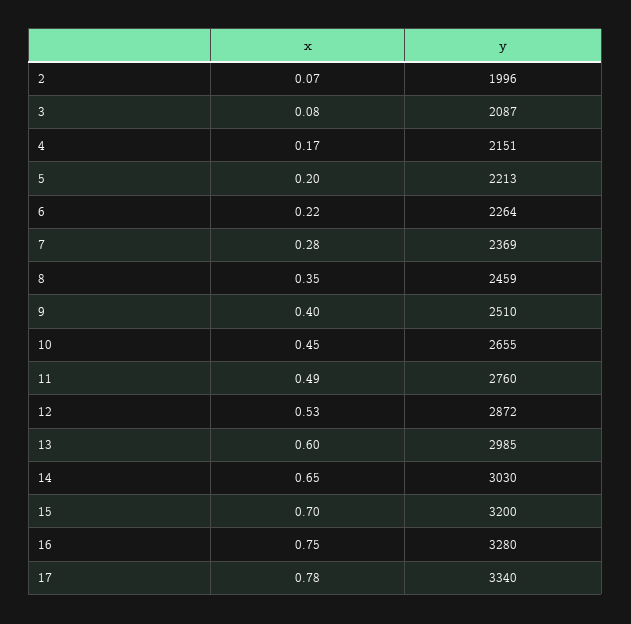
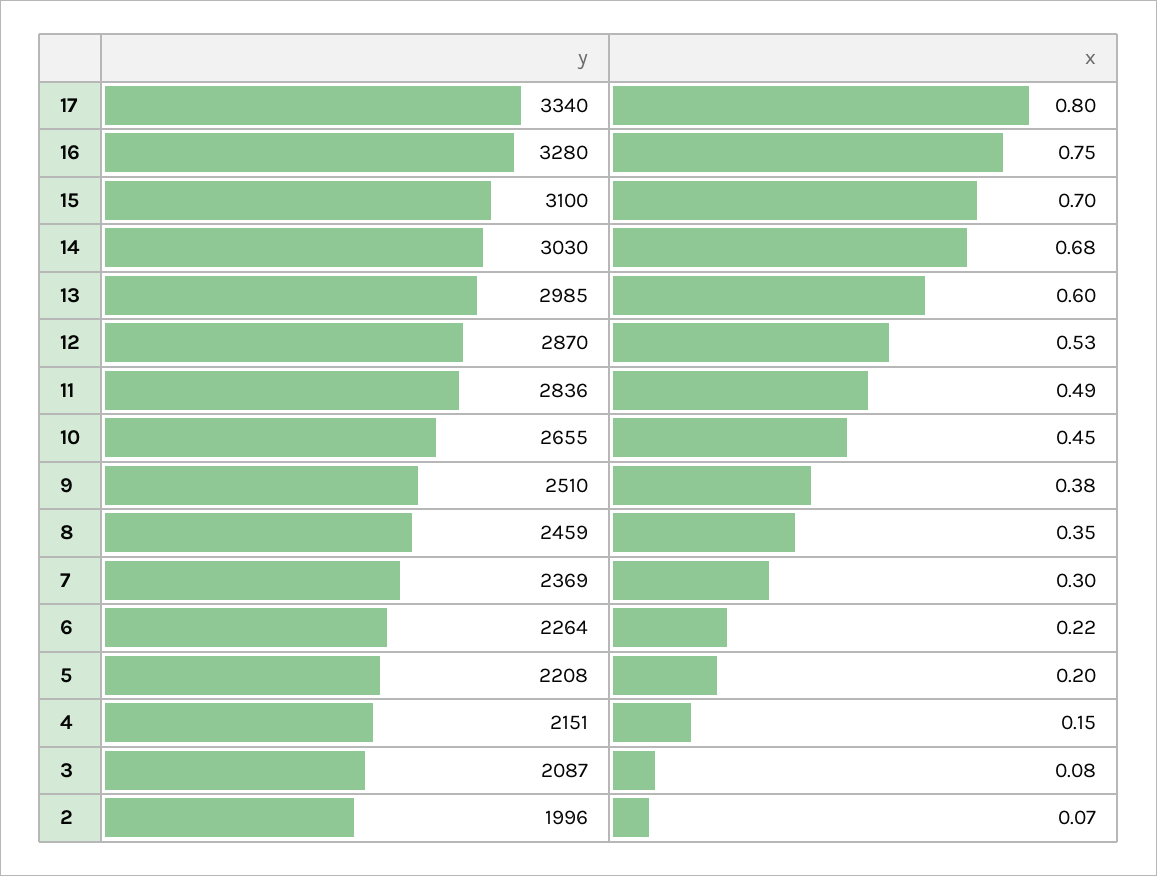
x, 4: 0.17 -> 0.15
y, 5: 2213 -> 2208
x, 7: 0.28 -> 0.3
x, 9: 0.4 -> 0.38
y, 11: 2760 -> 2836
y, 12: 2872 -> 2870
x, 14: 0.65 -> 0.68
y, 15: 3200 -> 3100
x, 17: 0.78 -> 0.8

